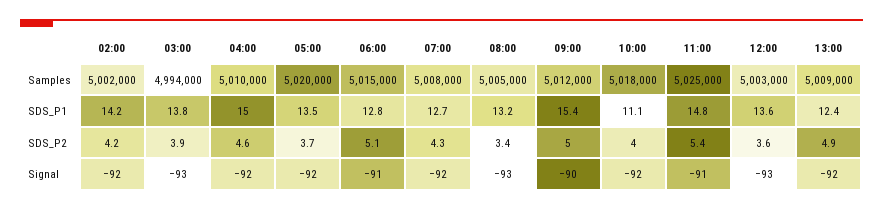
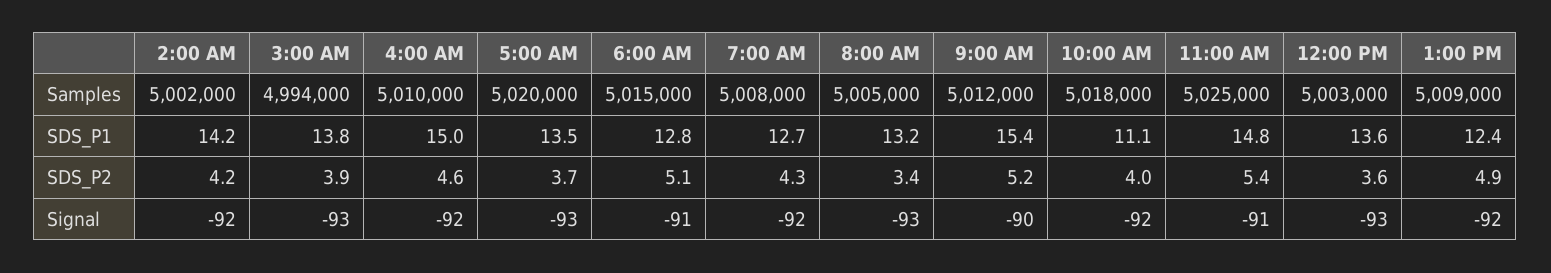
09:00, SDS_P2: 5 -> 5.2
05:00, Signal: -92 -> -93

